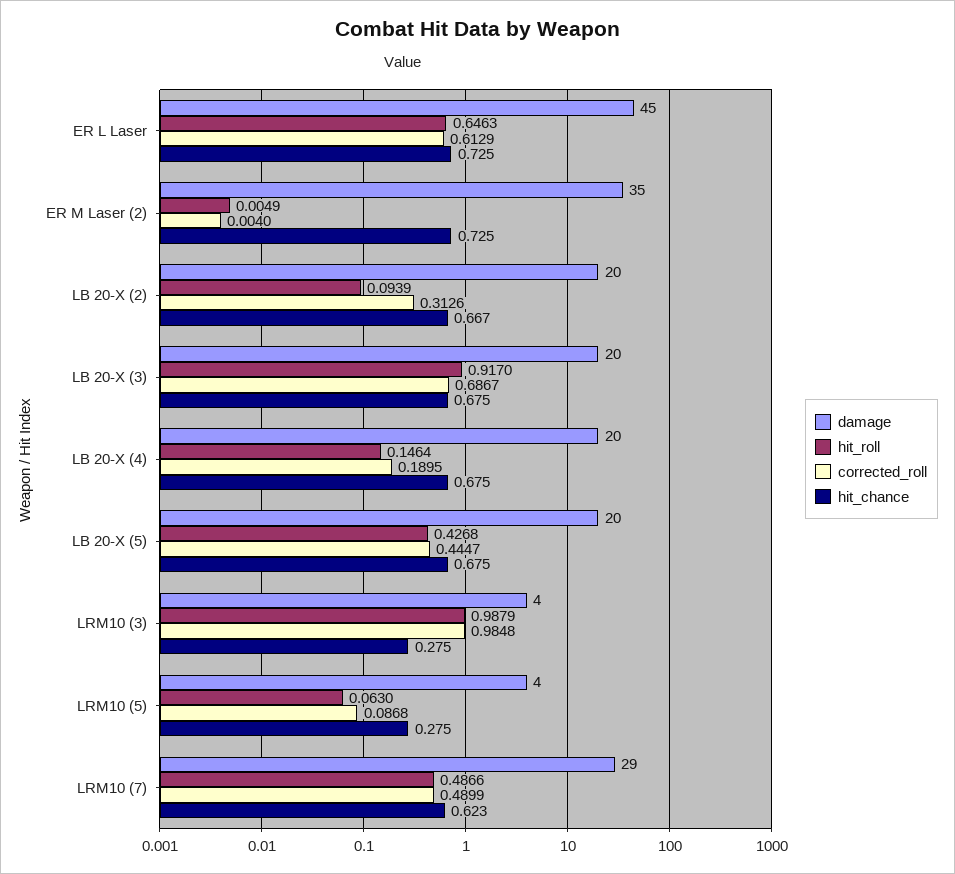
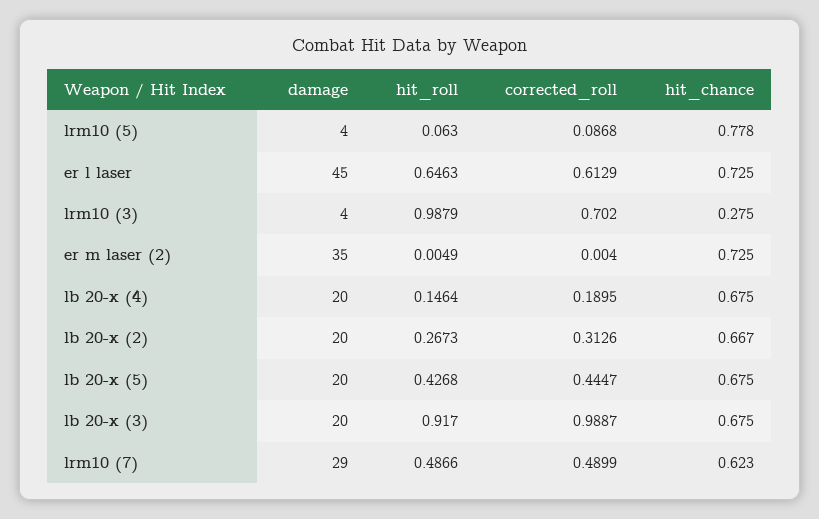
hit_roll, LB 20-X (2): 0.0939 -> 0.2673
corrected_roll, LB 20-X (3): 0.6867 -> 0.9887
corrected_roll, LRM10 (3): 0.9848 -> 0.702
hit_chance, LRM10 (5): 0.275 -> 0.778

